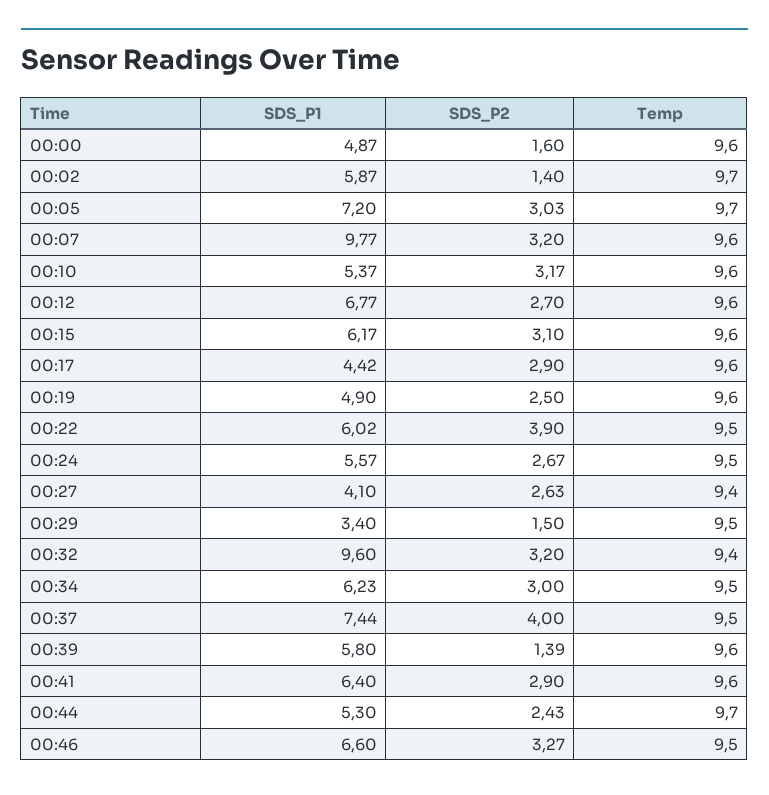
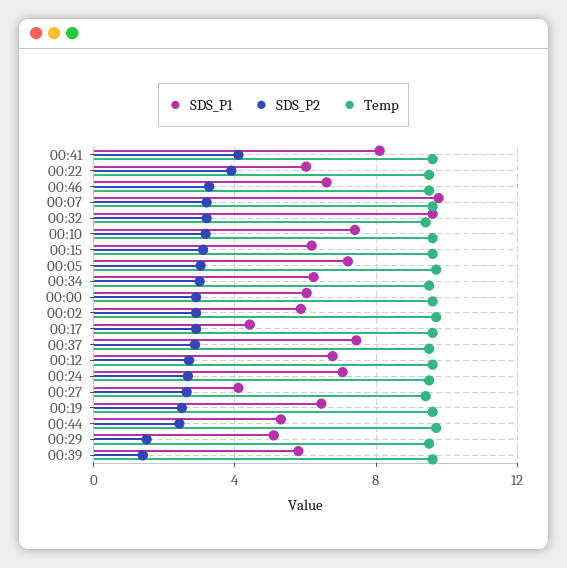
SDS_P1, 00:00: 4.87 -> 6
SDS_P2, 00:00: 1.6 -> 3
SDS_P2, 00:02: 1.4 -> 3
SDS_P1, 00:10: 5.37 -> 7.5
SDS_P1, 00:19: 4.9 -> 6.5
SDS_P1, 00:24: 5.57 -> 7
SDS_P1, 00:29: 3.4 -> 5
SDS_P2, 00:37: 4 -> 3
SDS_P1, 00:41: 6.4 -> 8
SDS_P2, 00:41: 2.9 -> 4

